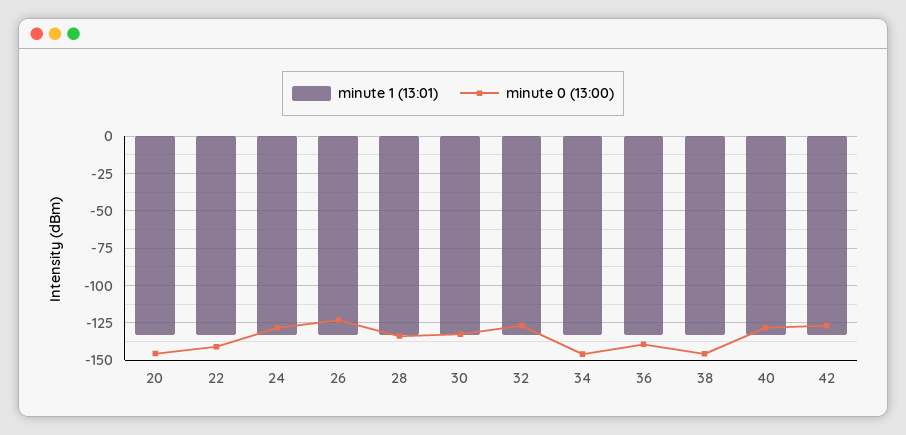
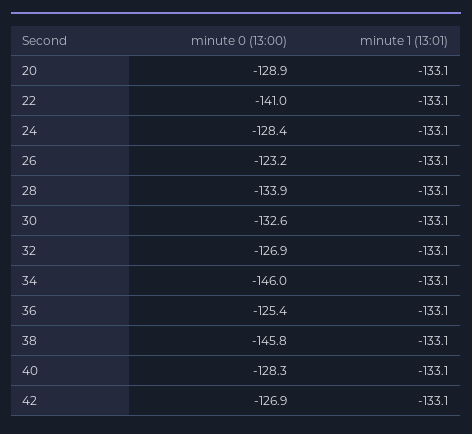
minute 0 (13:00), 20: -145 -> -128.9
minute 0 (13:00), 36: -140 -> -125.4

